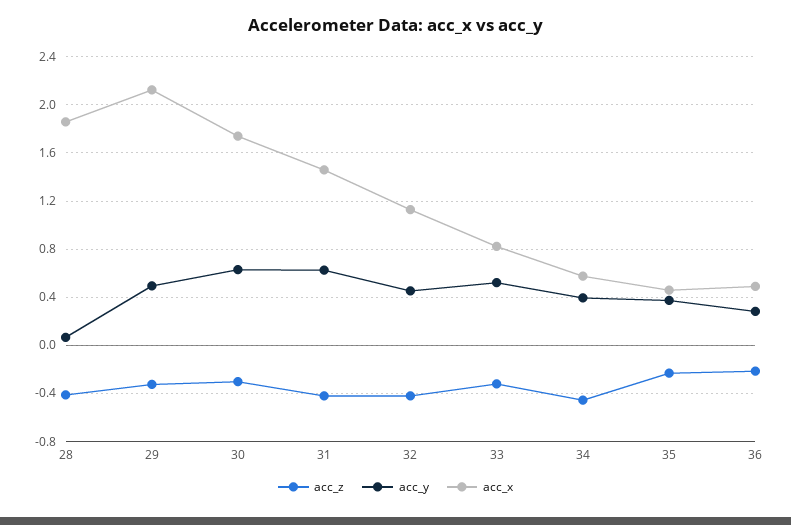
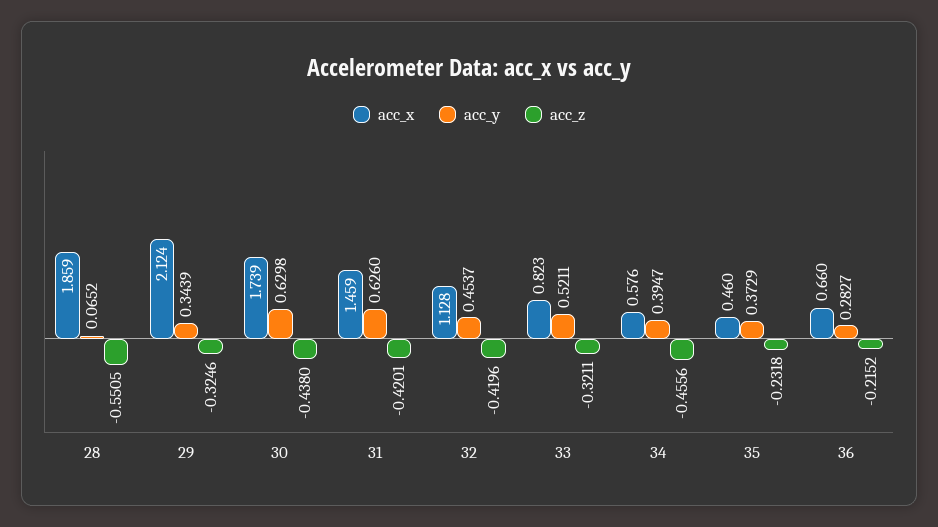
acc_z, 28: -0.4 -> -0.5505
acc_y, 29: 0.5 -> 0.3439
acc_z, 30: -0.3 -> -0.438
acc_x, 36: 0.5 -> 0.66

